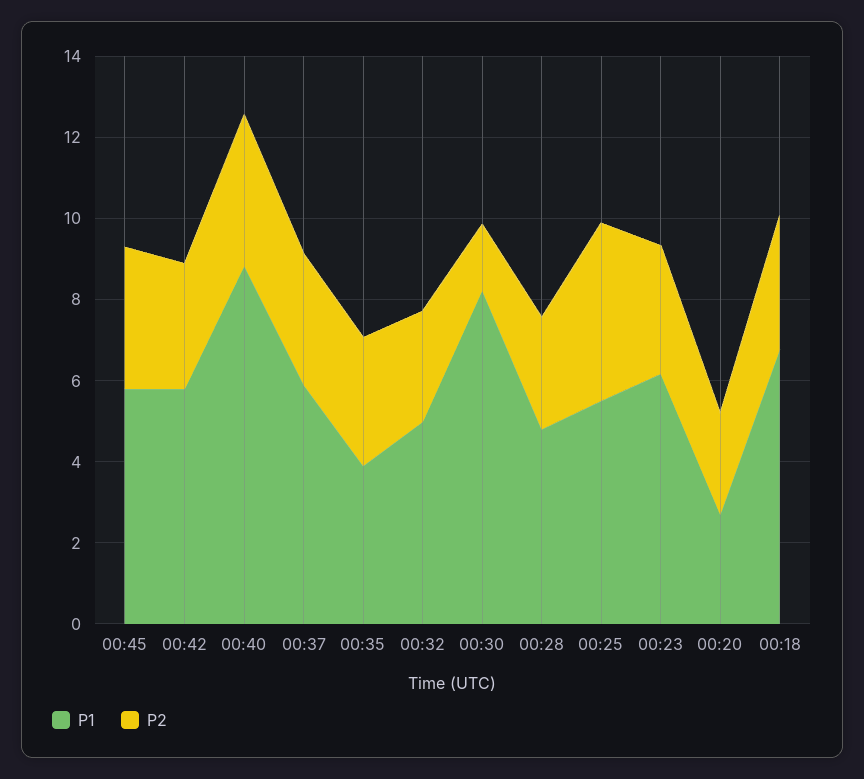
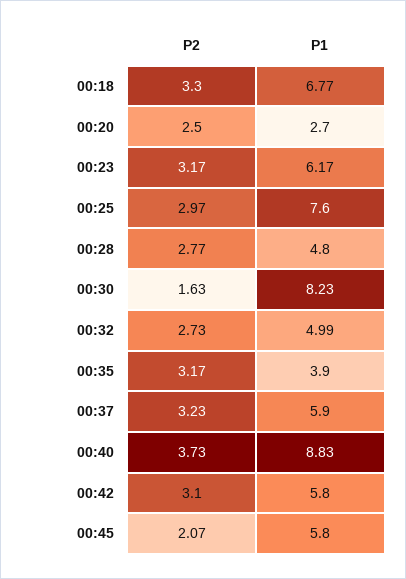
P2, 00:45: 3.5 -> 2.07
P1, 00:25: 5.5 -> 7.6
P2, 00:25: 4.5 -> 2.97

